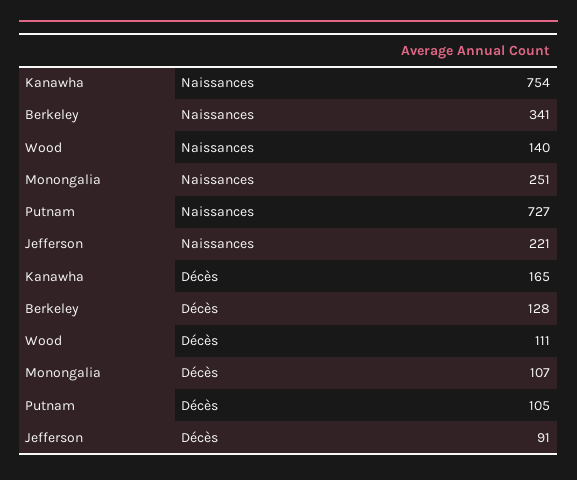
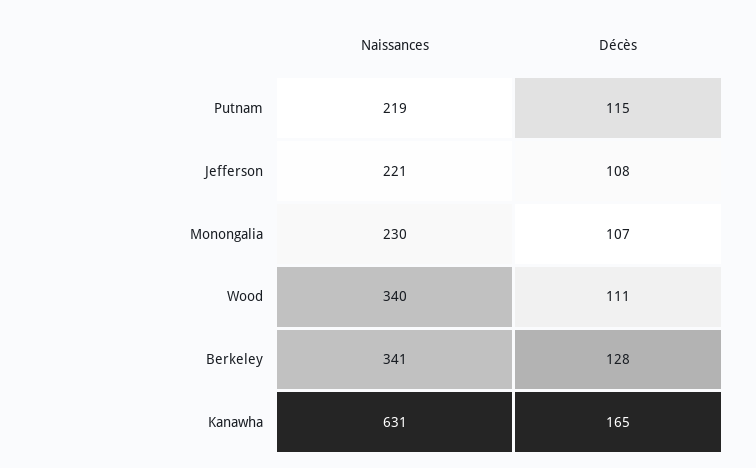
Kanawha, Naissances: 754 -> 631
Wood, Naissances: 140 -> 340
Monongalia, Naissances: 251 -> 230
Putnam, Naissances: 727 -> 219
Putnam, Décès: 105 -> 115
Jefferson, Décès: 91 -> 108

